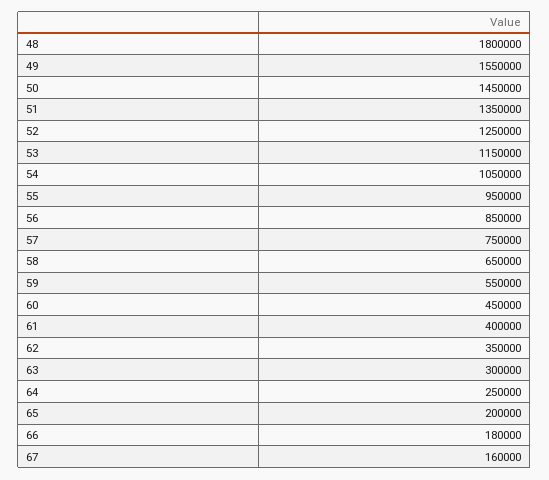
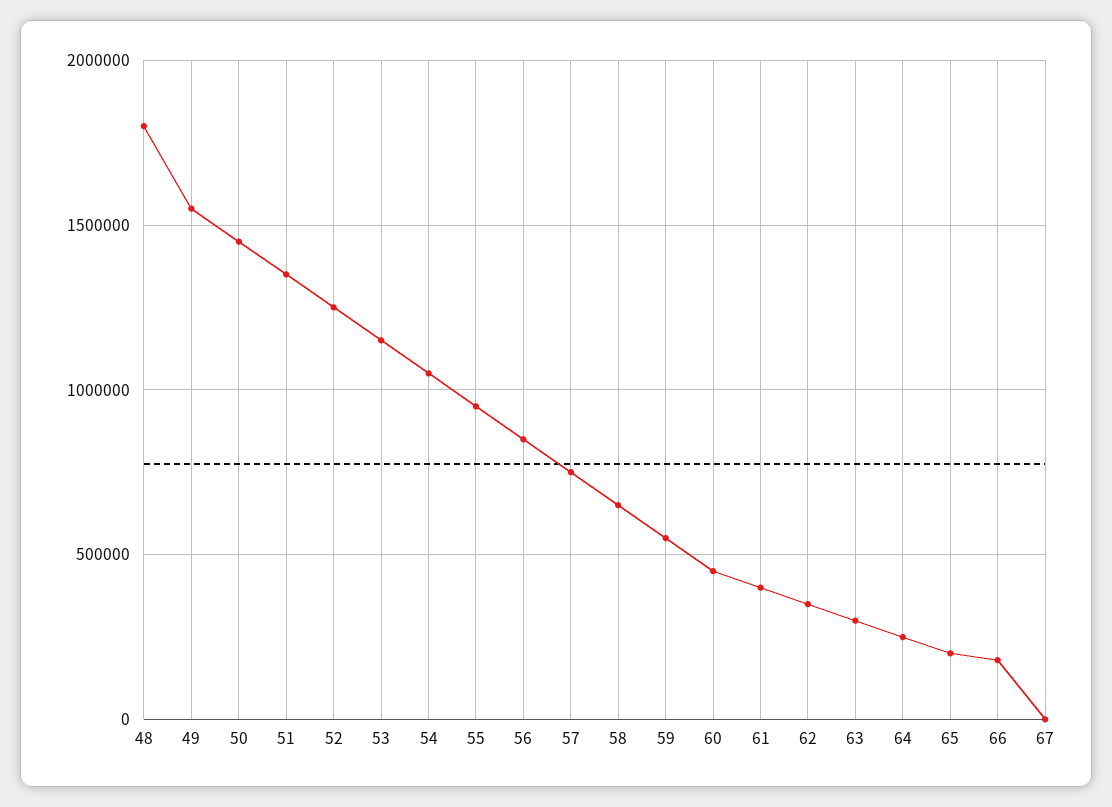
67: 160000 -> 0

